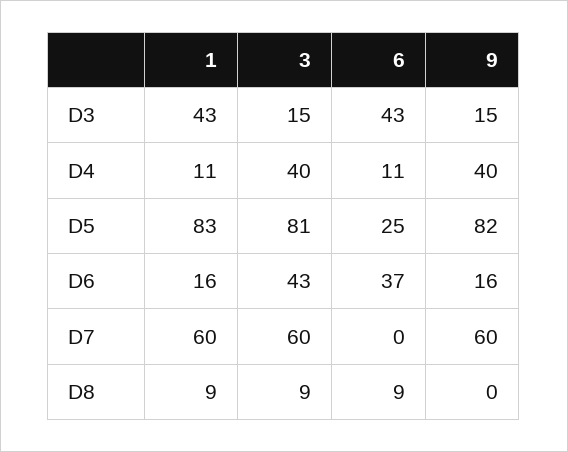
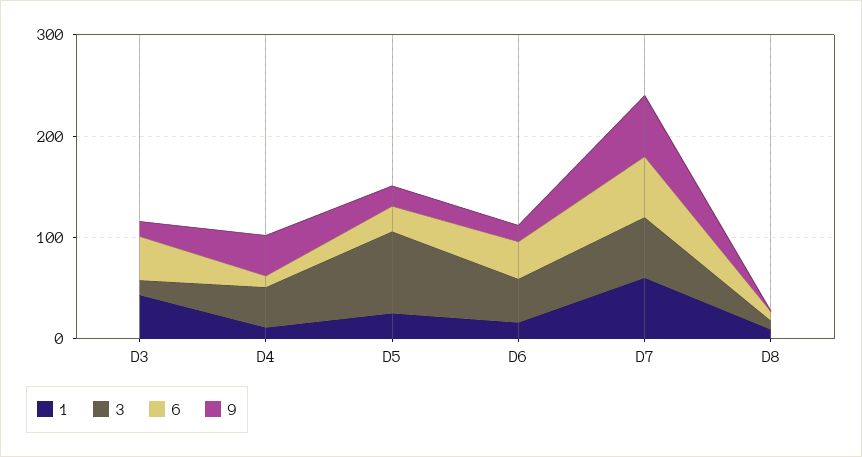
1, D5: 83 -> 20
9, D5: 82 -> 20
6, D7: 0 -> 60

